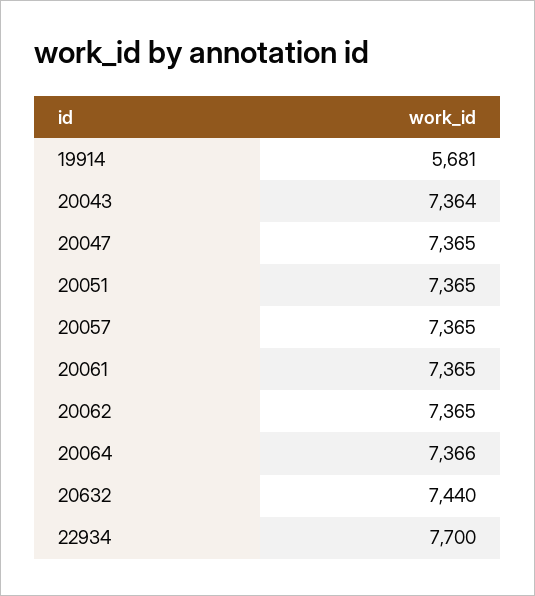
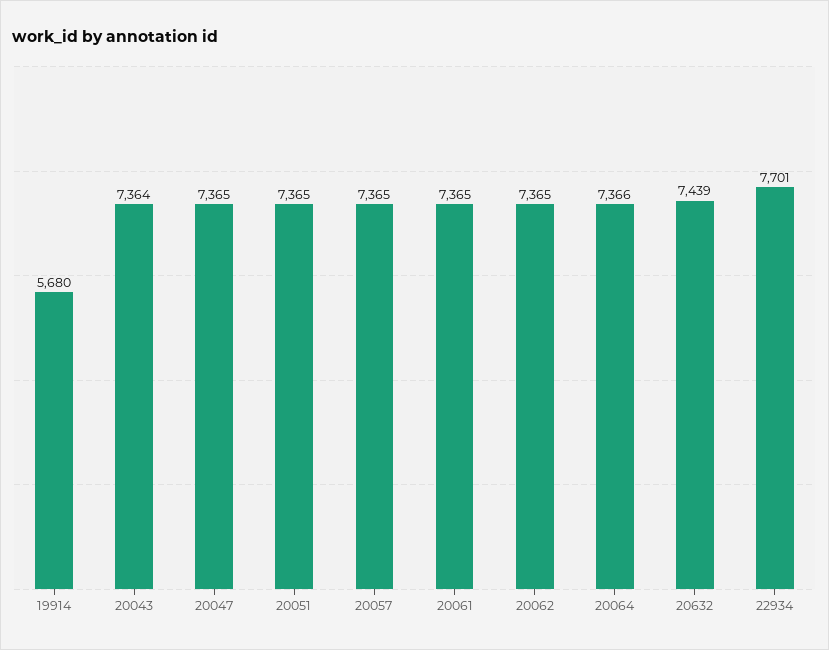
19914: 5681 -> 5680
20632: 7440 -> 7439
22934: 7700 -> 7701

